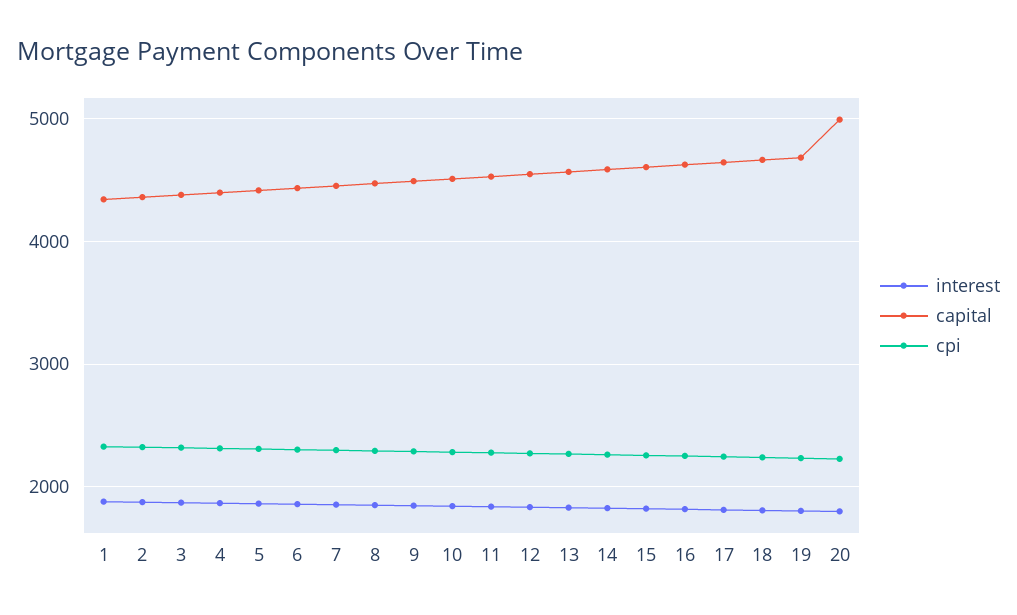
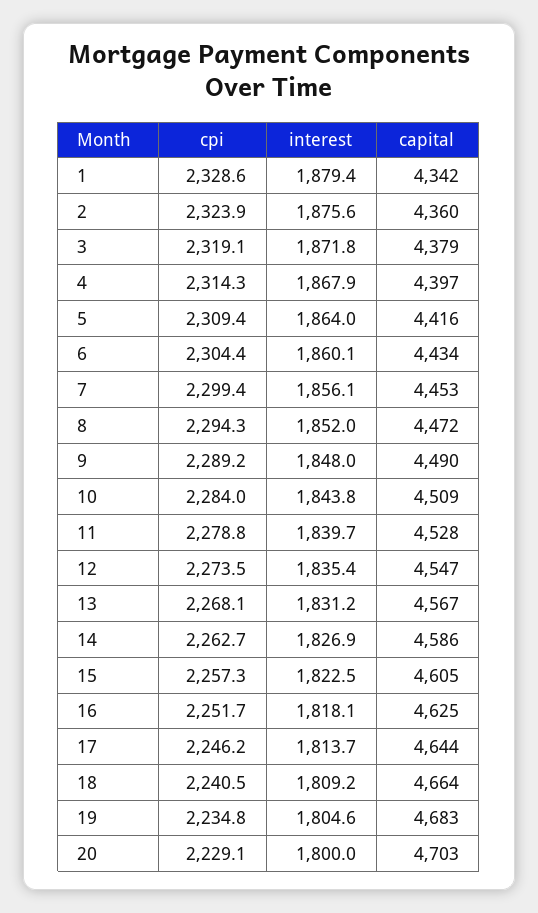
capital, 20: 5000 -> 4703

